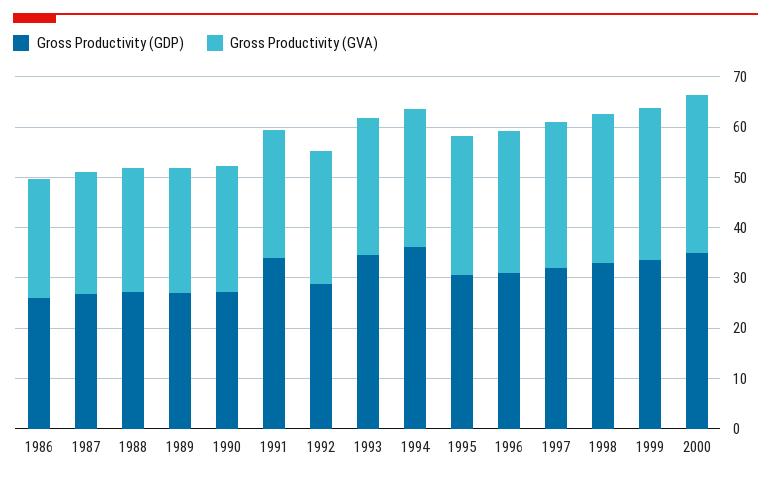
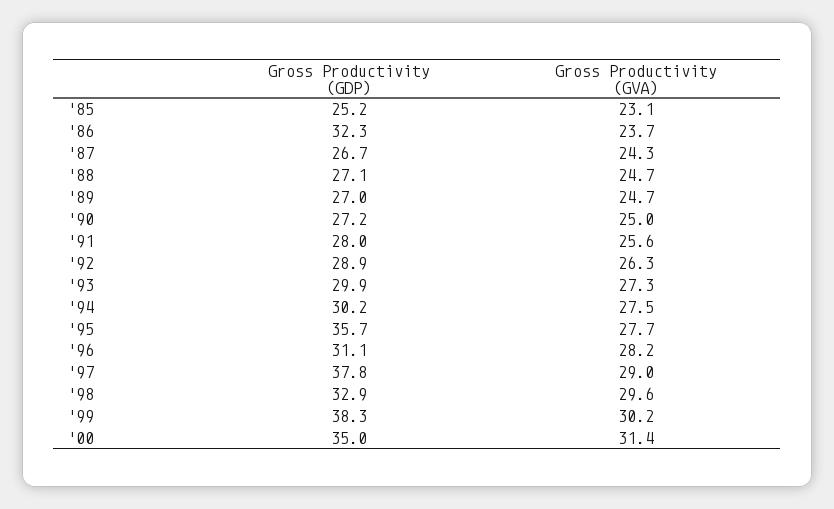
Gross Productivity (GDP), 1986: 26 -> 32.3
Gross Productivity (GDP), 1991: 34 -> 28
Gross Productivity (GDP), 1993: 34 -> 29.9
Gross Productivity (GDP), 1994: 36 -> 30.2
Gross Productivity (GDP), 1995: 30 -> 35.7
Gross Productivity (GDP), 1997: 32 -> 37.8
Gross Productivity (GDP), 1999: 34 -> 38.3
Gross Productivity (GDP), '85: none -> 25.2
Gross Productivity (GVA), '85: none -> 23.1

